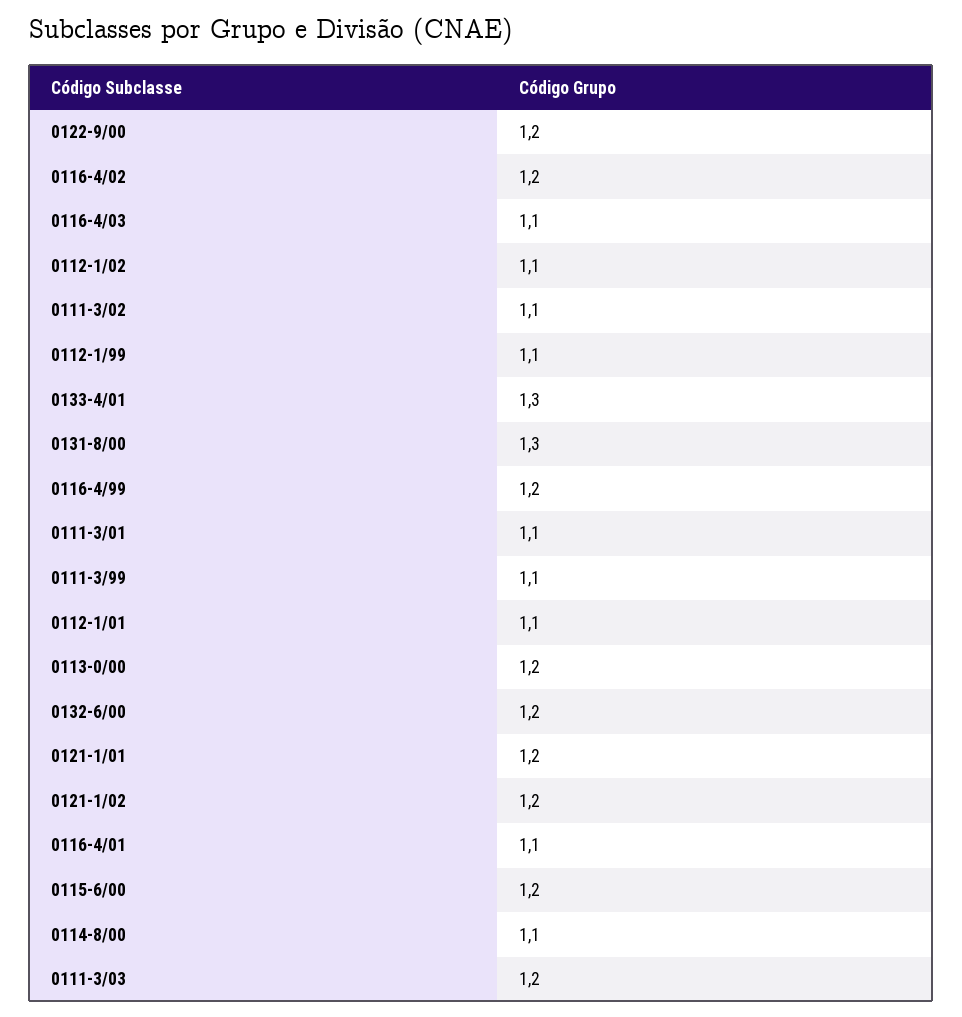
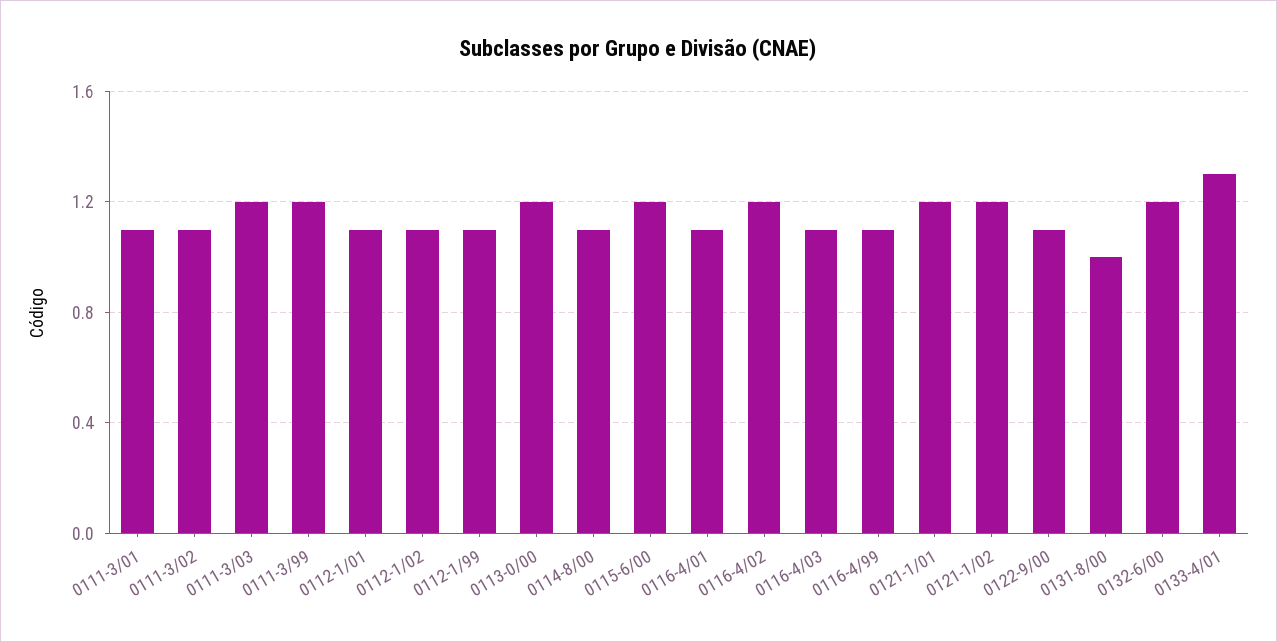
0122-9/00: 1.2 -> 1.1
0131-8/00: 1.3 -> 1
0116-4/99: 1.2 -> 1.1
0111-3/99: 1.1 -> 1.2

